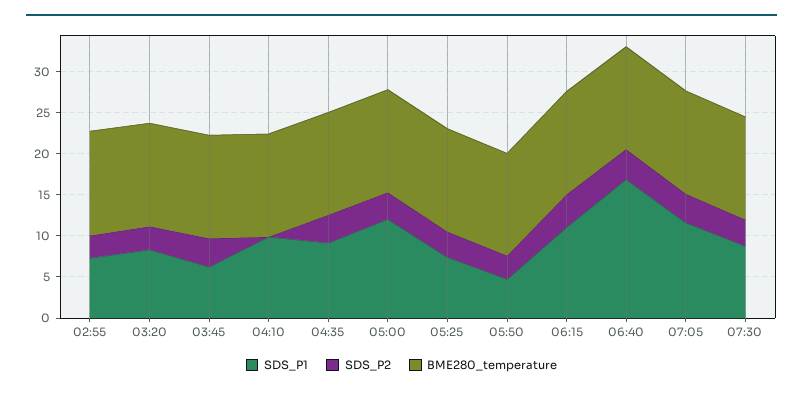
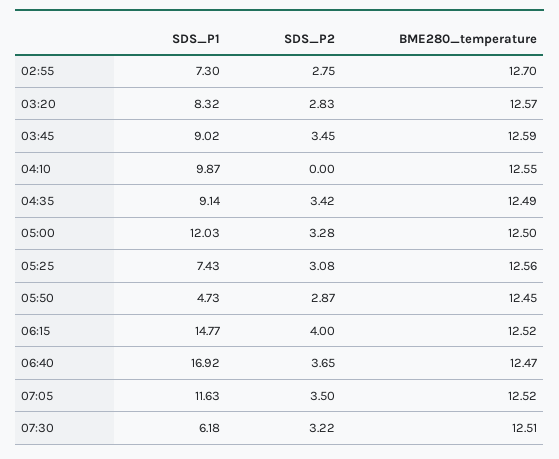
SDS_P1, 03:45: 6 -> 9.02
SDS_P1, 06:15: 11 -> 14.77
SDS_P1, 07:30: 9 -> 6.18

